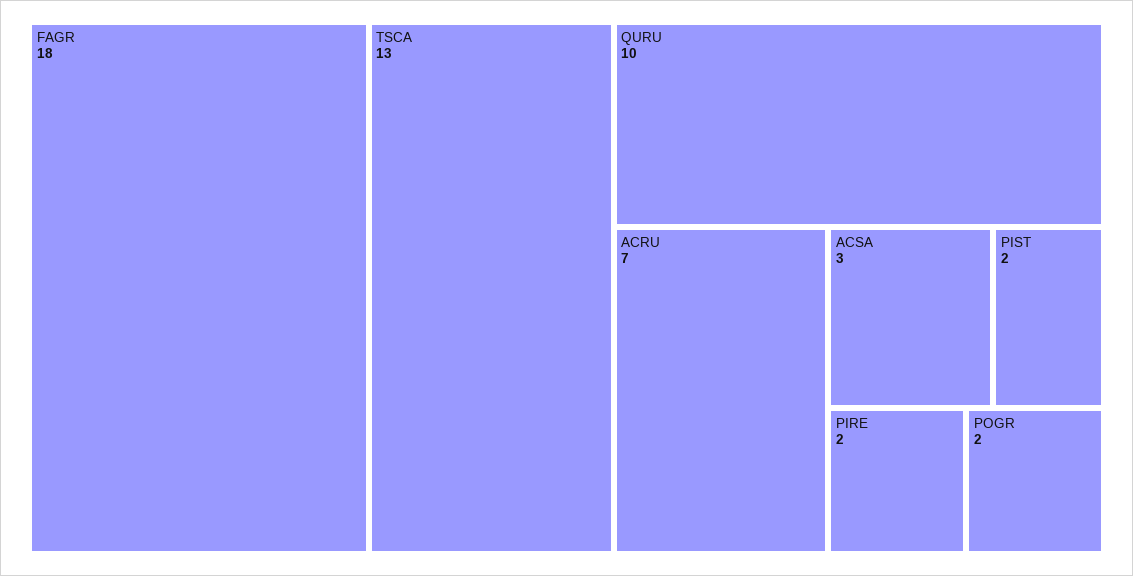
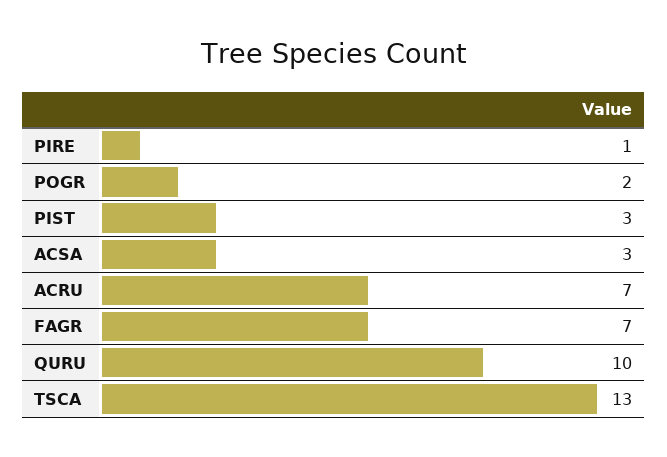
FAGR: 18 -> 7
PIST: 2 -> 3
PIRE: 2 -> 1

